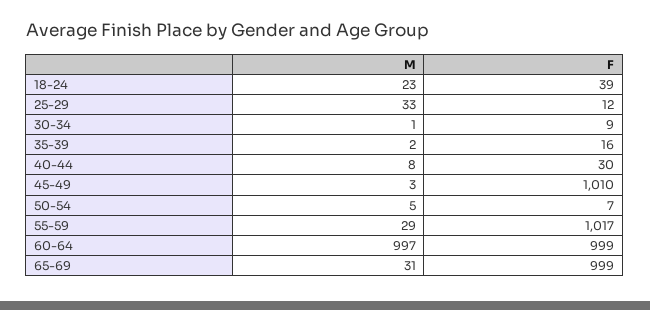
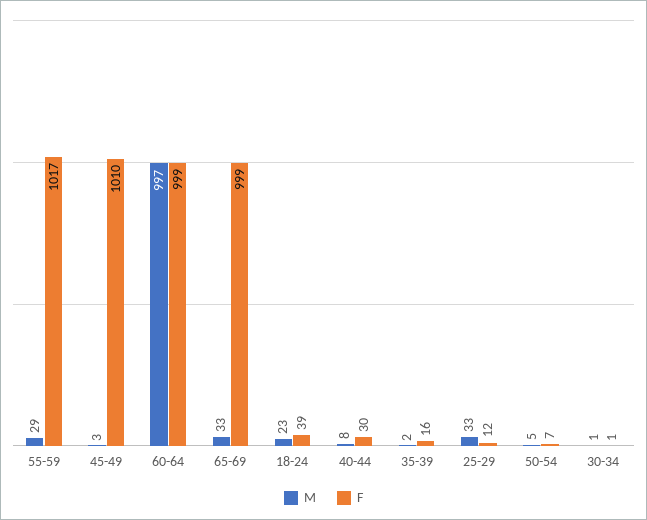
F, 30-34: 9 -> 1
M, 65-69: 31 -> 33

